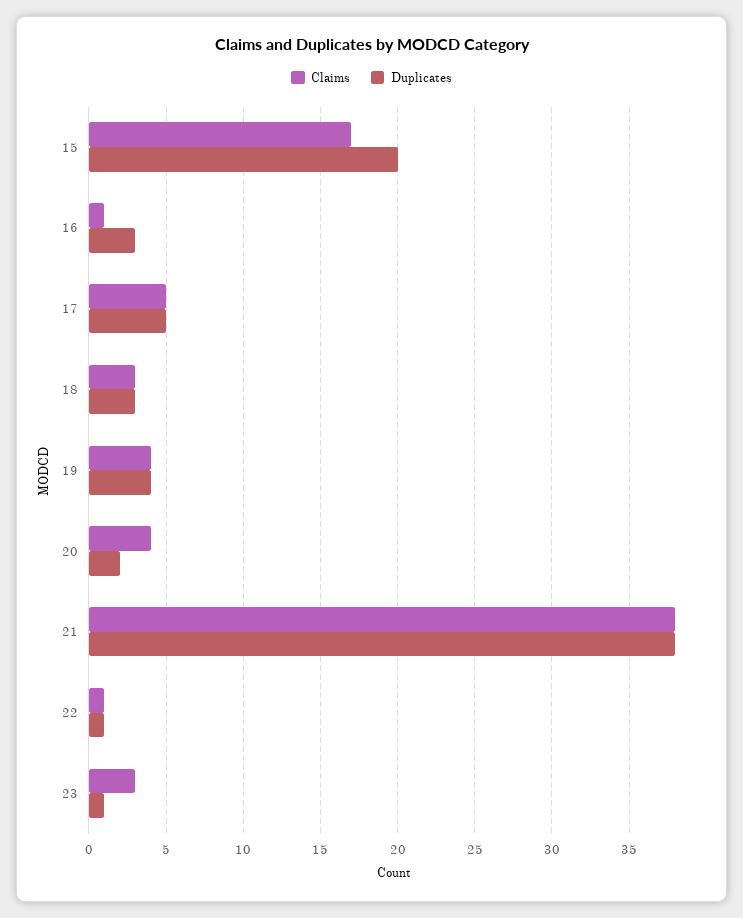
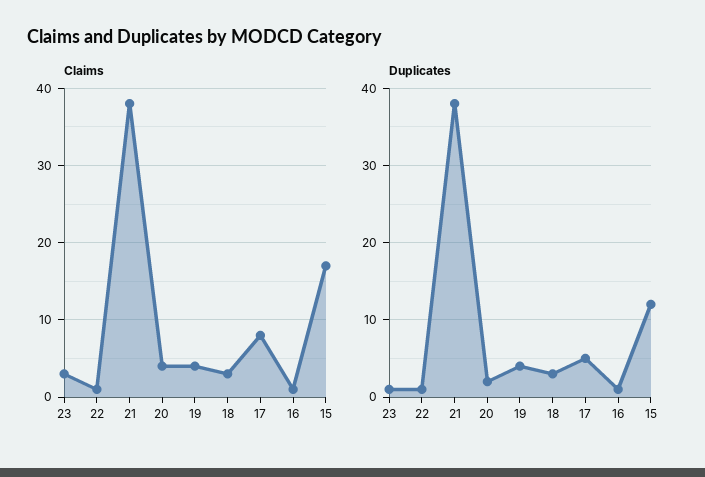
Duplicates, 15: 20 -> 12
Duplicates, 16: 3 -> 1
Claims, 17: 5 -> 8

